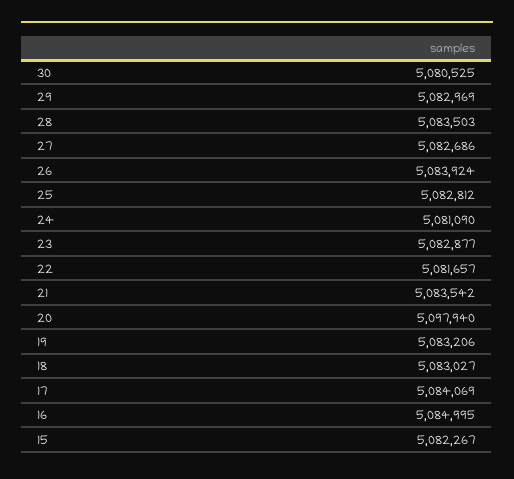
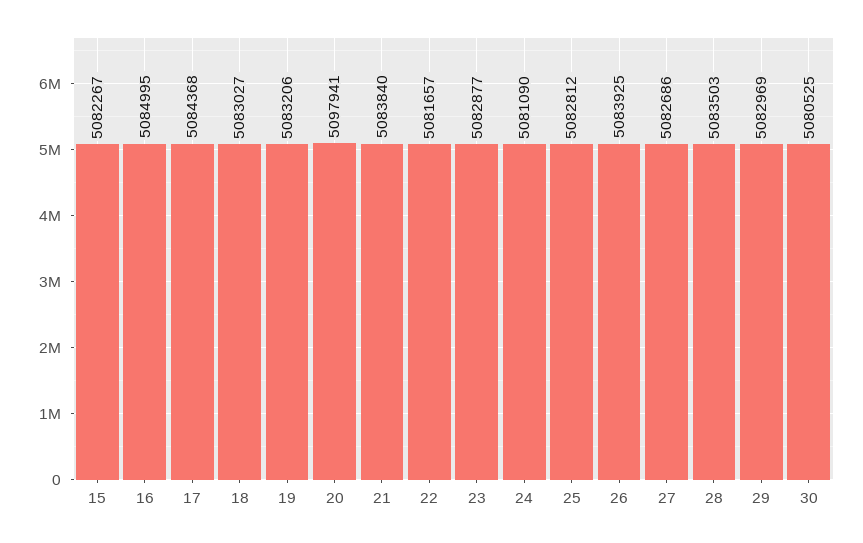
26: 5083924 -> 5083925
21: 5083542 -> 5083840
20: 5097940 -> 5097941
17: 5084069 -> 5084368

